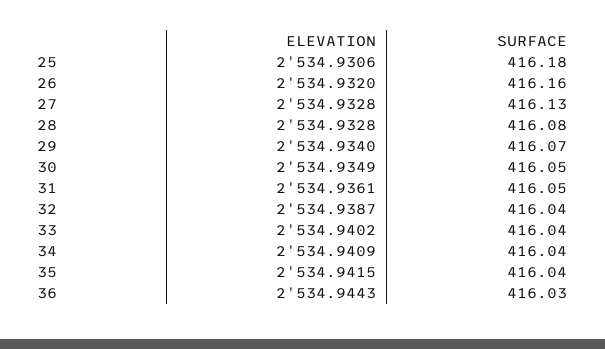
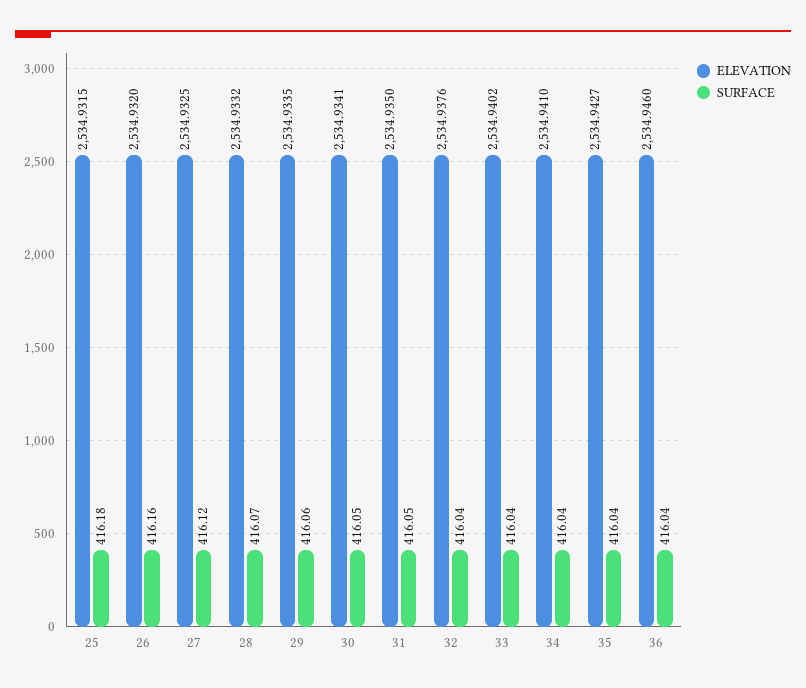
ELEVATION, 25: 2534.9306 -> 2534.9315
ELEVATION, 27: 2534.9328 -> 2534.9325
SURFACE, 27: 416.13 -> 416.12
ELEVATION, 28: 2534.9328 -> 2534.9332
SURFACE, 28: 416.08 -> 416.07
ELEVATION, 29: 2534.934 -> 2534.9335
SURFACE, 29: 416.07 -> 416.06
ELEVATION, 30: 2534.9349 -> 2534.9341
ELEVATION, 31: 2534.9361 -> 2534.935
ELEVATION, 32: 2534.9387 -> 2534.9376
ELEVATION, 34: 2534.9409 -> 2534.941
ELEVATION, 35: 2534.9415 -> 2534.9427
ELEVATION, 36: 2534.9443 -> 2534.946
SURFACE, 36: 416.03 -> 416.04

